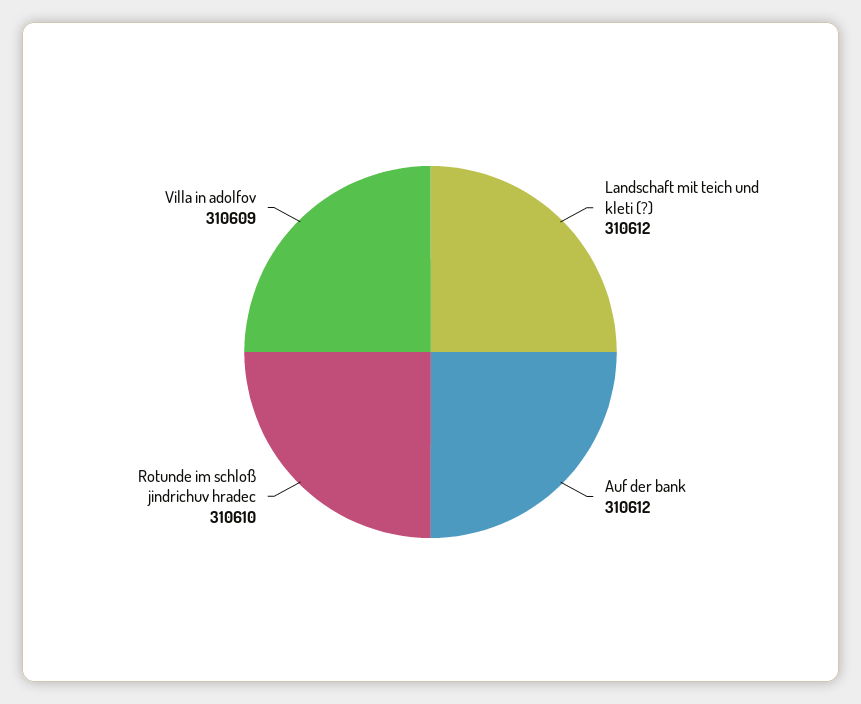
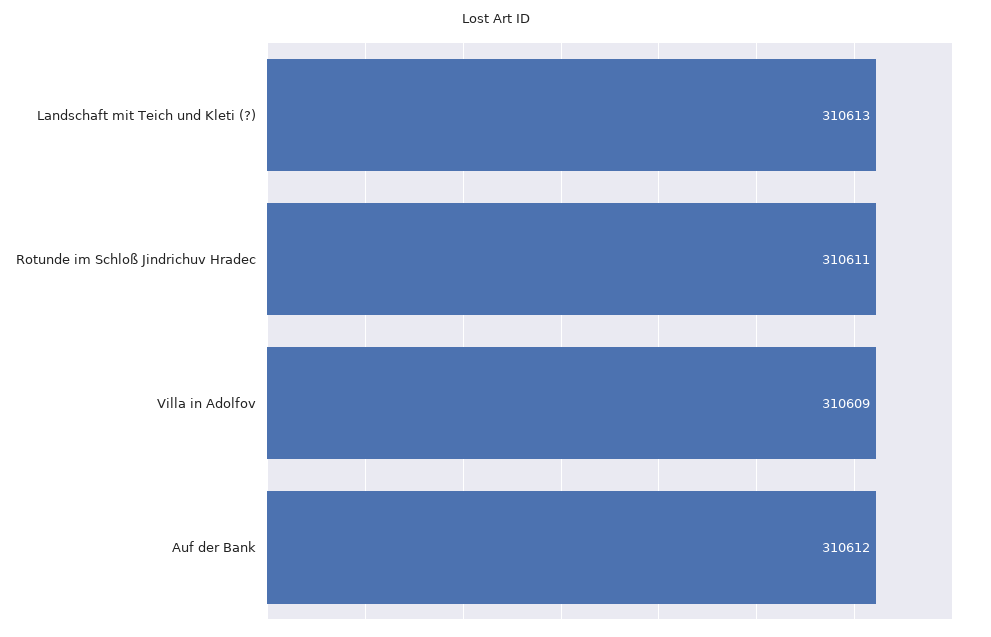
Landschaft mit teich und kleti (?): 310612 -> 310613
Rotunde im schloß jindrichuv hradec: 310610 -> 310611

